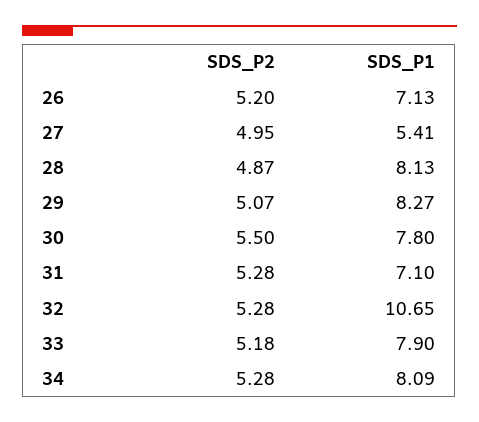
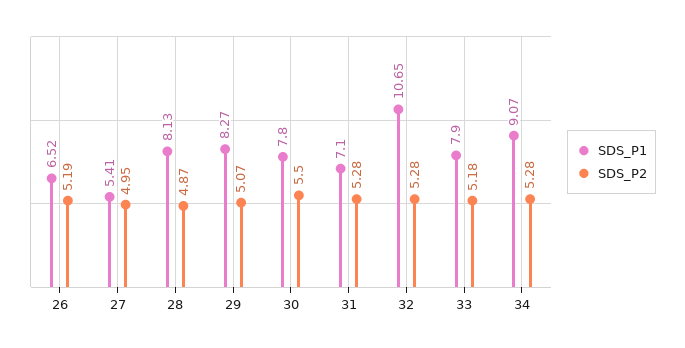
SDS_P2, 26: 5.2 -> 5.19
SDS_P1, 26: 7.13 -> 6.52
SDS_P1, 34: 8.09 -> 9.07

